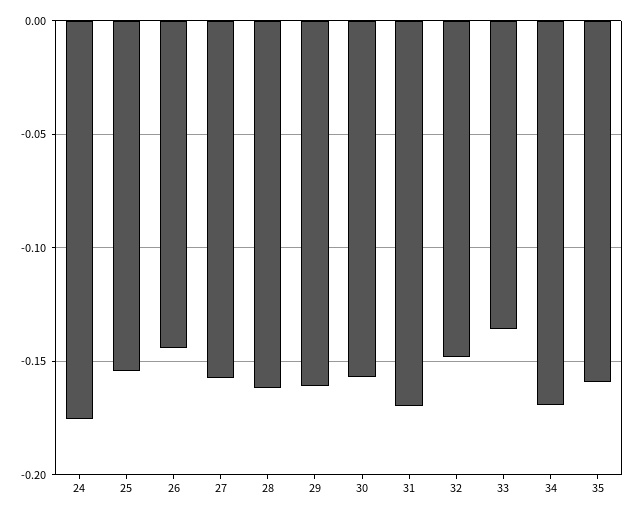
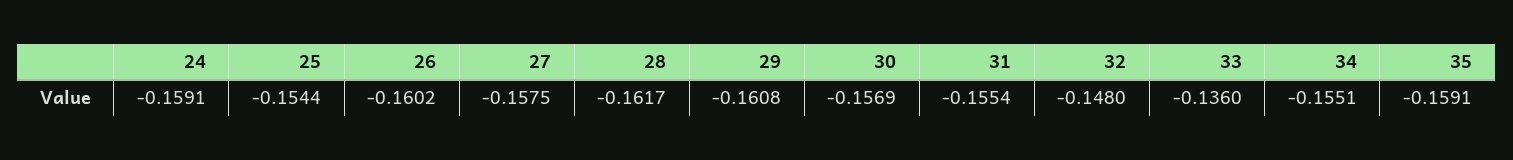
24: -0.175 -> -0.1591
26: -0.145 -> -0.1602
31: -0.17 -> -0.1554
34: -0.17 -> -0.1551

